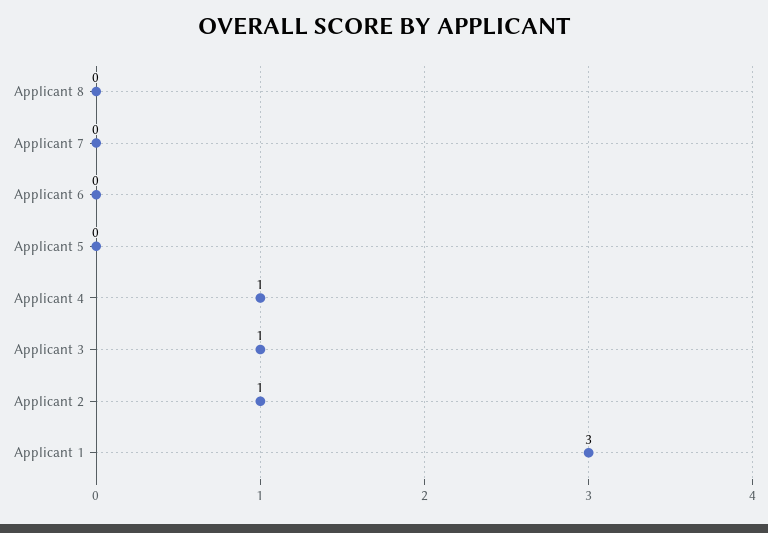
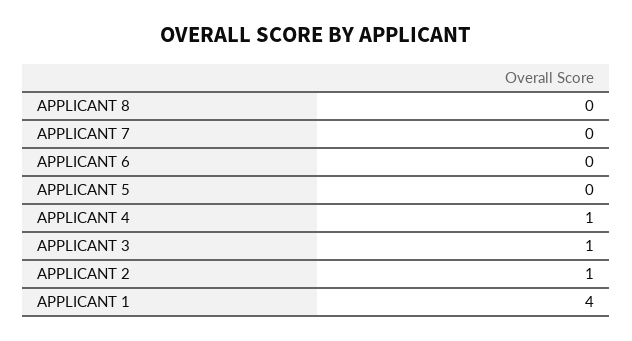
Applicant 1: 3 -> 4

